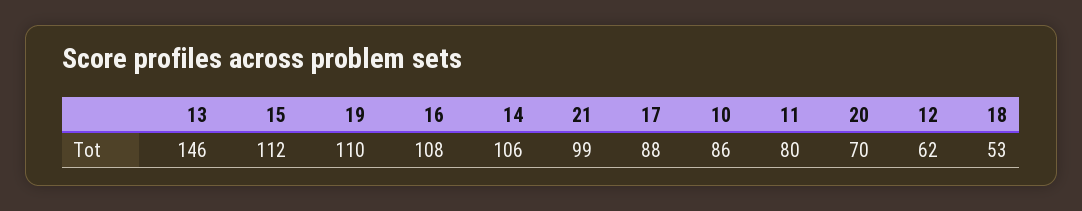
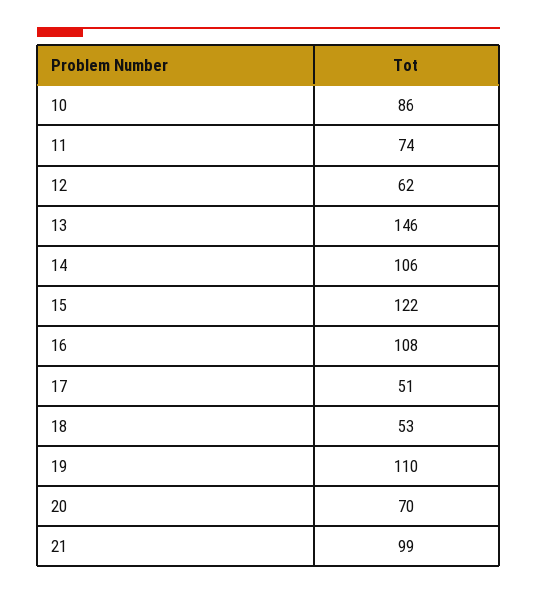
15: 112 -> 122
17: 88 -> 51
11: 80 -> 74

